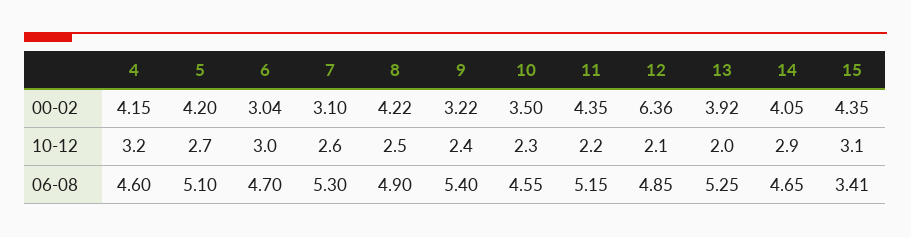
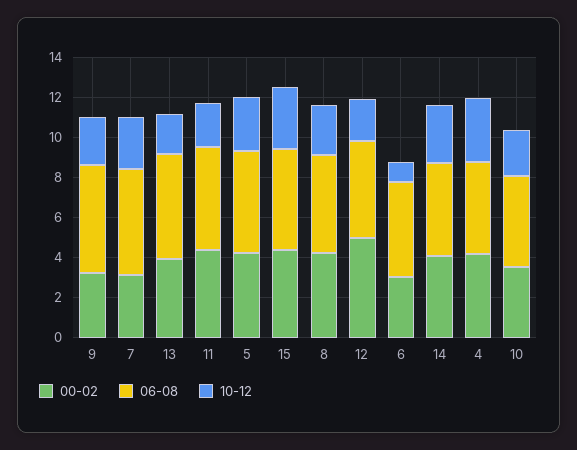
00-02, 12: 6.36 -> 5
10-12, 6: 3 -> 1
06-08, 15: 3.41 -> 5

